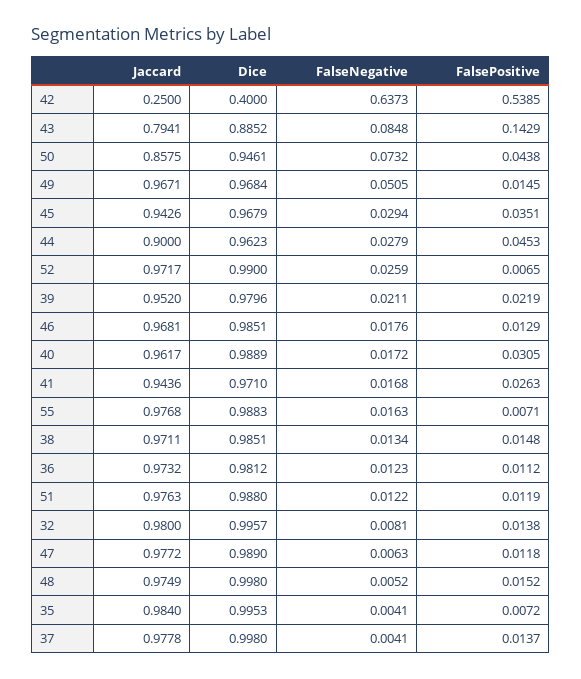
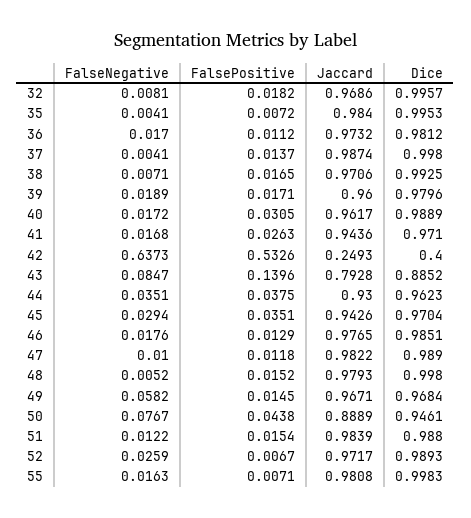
Jaccard, 42: 0.25 -> 0.2493
FalsePositive, 42: 0.5385 -> 0.5326
Jaccard, 43: 0.7941 -> 0.7928
FalseNegative, 43: 0.0848 -> 0.0847
FalsePositive, 43: 0.1429 -> 0.1396
Jaccard, 50: 0.8575 -> 0.8889
FalseNegative, 50: 0.0732 -> 0.0767
FalseNegative, 49: 0.0505 -> 0.0582
Dice, 45: 0.9679 -> 0.9704
Jaccard, 44: 0.9 -> 0.93
FalseNegative, 44: 0.0279 -> 0.0351
FalsePositive, 44: 0.0453 -> 0.0375
Dice, 52: 0.99 -> 0.9893
FalsePositive, 52: 0.0065 -> 0.0067
Jaccard, 39: 0.952 -> 0.96
FalseNegative, 39: 0.0211 -> 0.0189
FalsePositive, 39: 0.0219 -> 0.0171
Jaccard, 46: 0.9681 -> 0.9765
Jaccard, 55: 0.9768 -> 0.9808
Dice, 55: 0.9883 -> 0.9983
Jaccard, 38: 0.9711 -> 0.9706
Dice, 38: 0.9851 -> 0.9925
FalseNegative, 38: 0.0134 -> 0.0071
FalsePositive, 38: 0.0148 -> 0.0165
FalseNegative, 36: 0.0123 -> 0.017
Jaccard, 51: 0.9763 -> 0.9839
FalsePositive, 51: 0.0119 -> 0.0154
Jaccard, 32: 0.98 -> 0.9686
FalsePositive, 32: 0.0138 -> 0.0182
Jaccard, 47: 0.9772 -> 0.9822
FalseNegative, 47: 0.0063 -> 0.01
Jaccard, 48: 0.9749 -> 0.9793
Jaccard, 37: 0.9778 -> 0.9874

